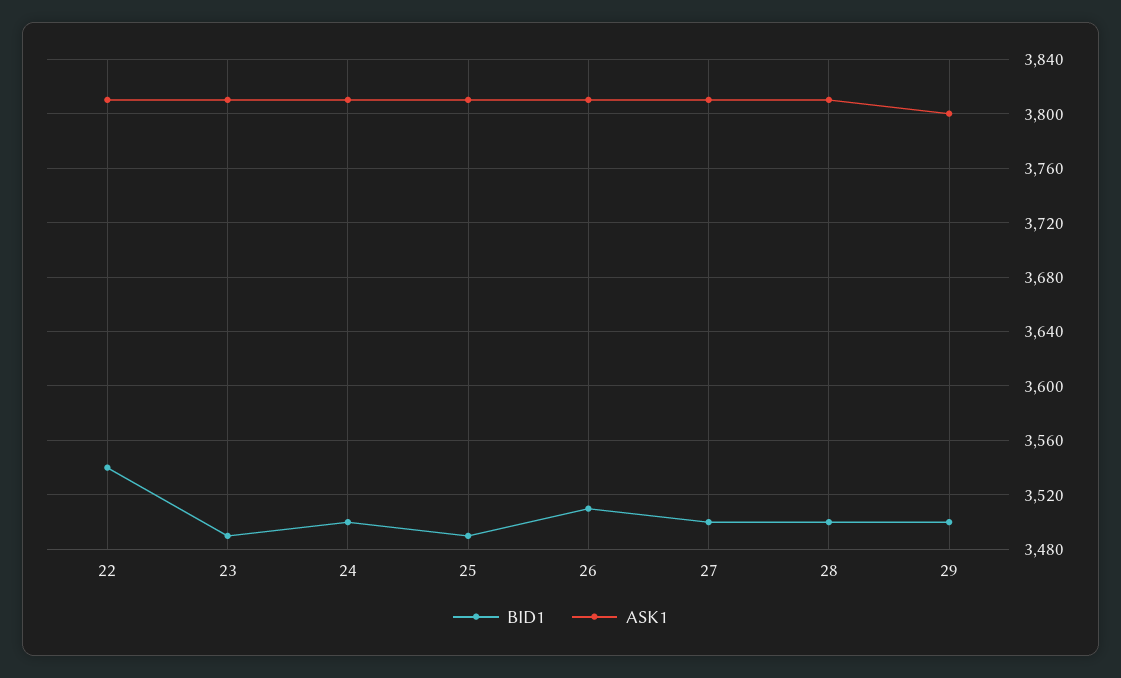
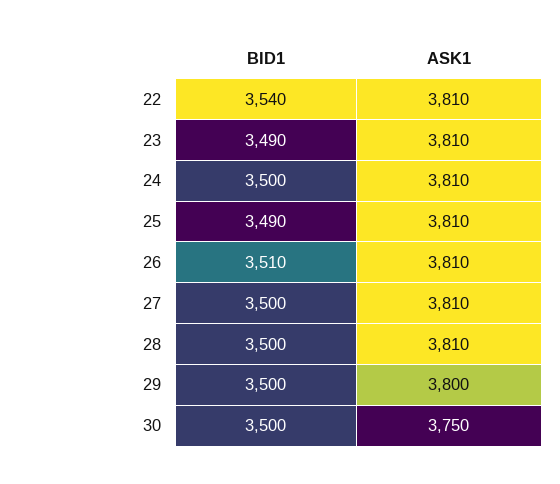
BID1, 30: none -> 3500
ASK1, 30: none -> 3750

